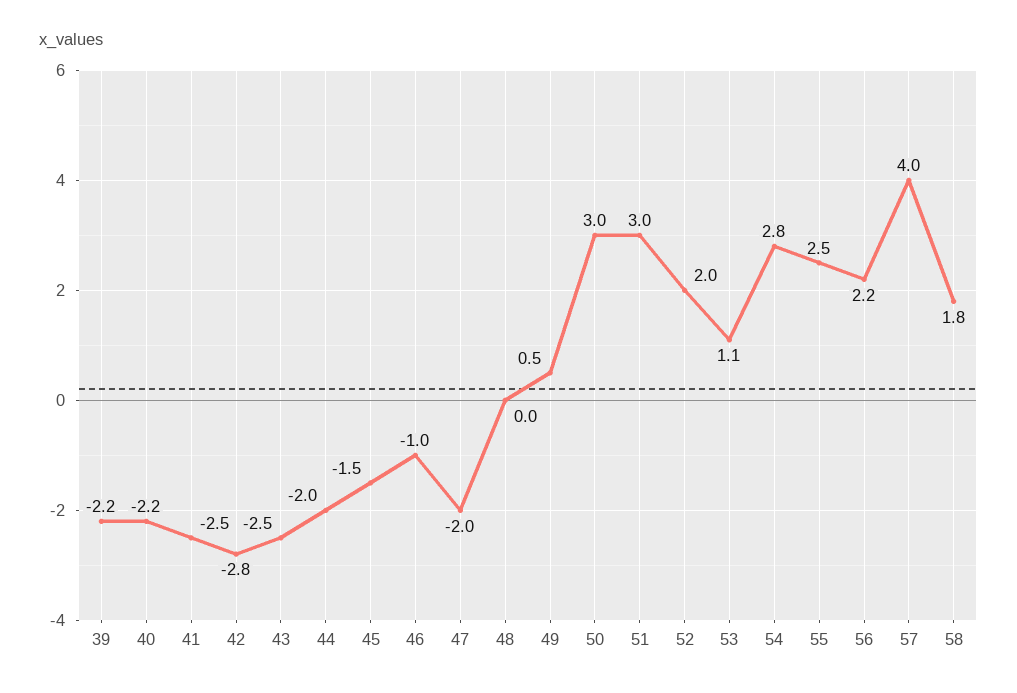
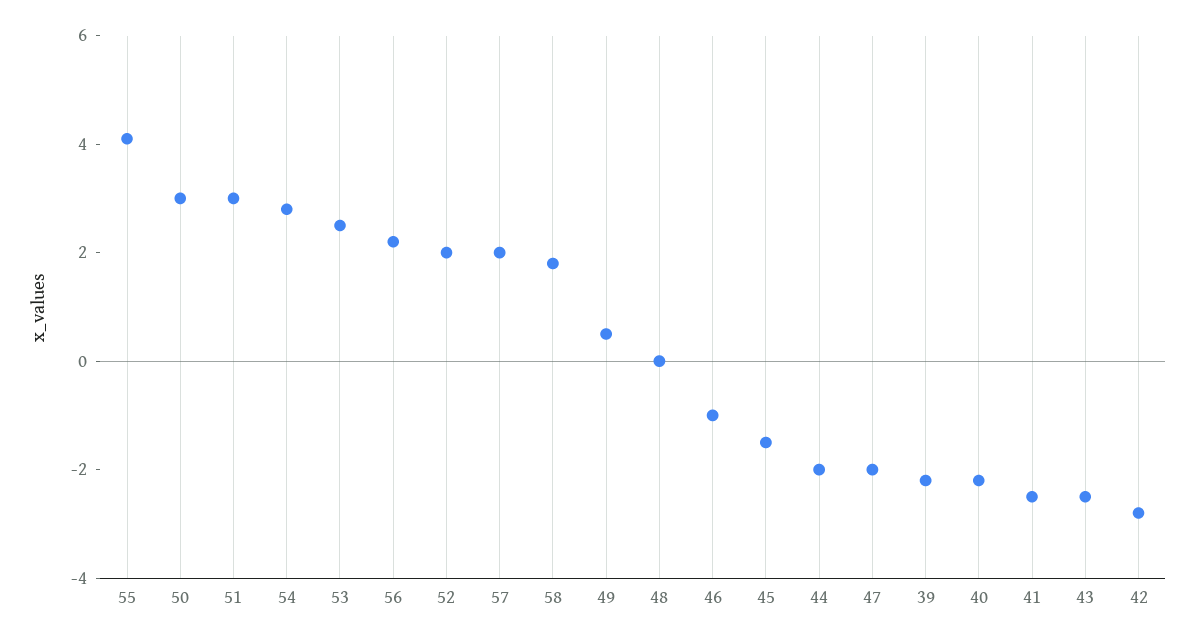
53: 1.1 -> 2.5
55: 2.5 -> 4
57: 4 -> 2

